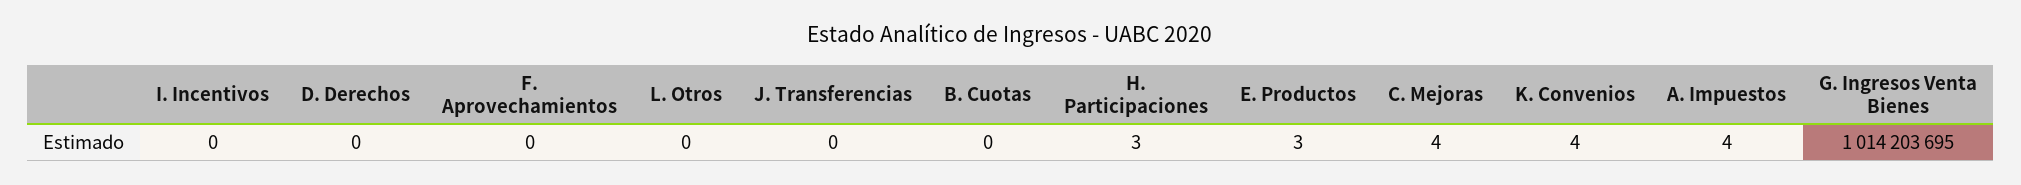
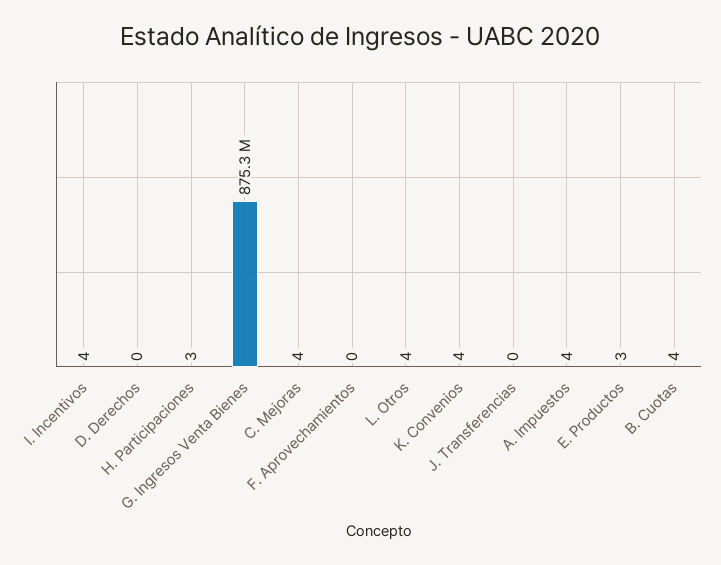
I. Incentivos: 0 -> 4
L. Otros: 0 -> 4
B. Cuotas: 0 -> 4
G. Ingresos Venta Bienes: 1014203695 -> 875300000

